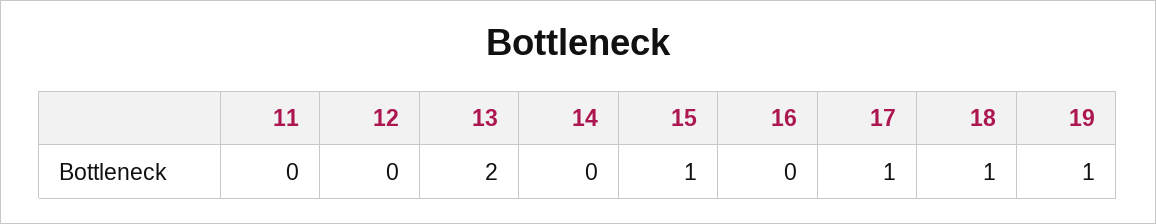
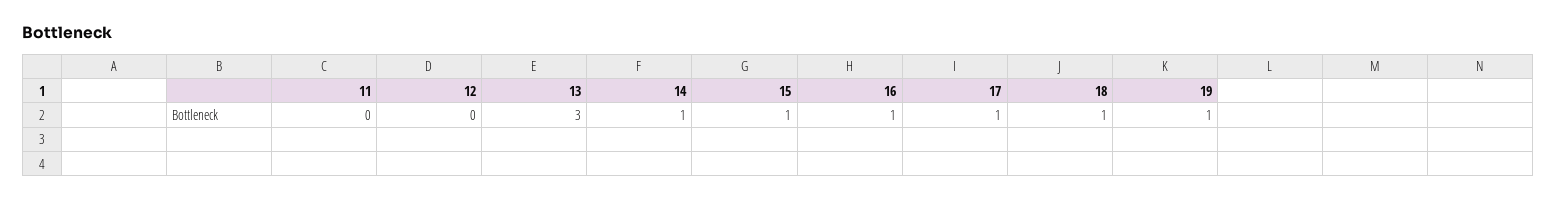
13: 2 -> 3
14: 0 -> 1
16: 0 -> 1

